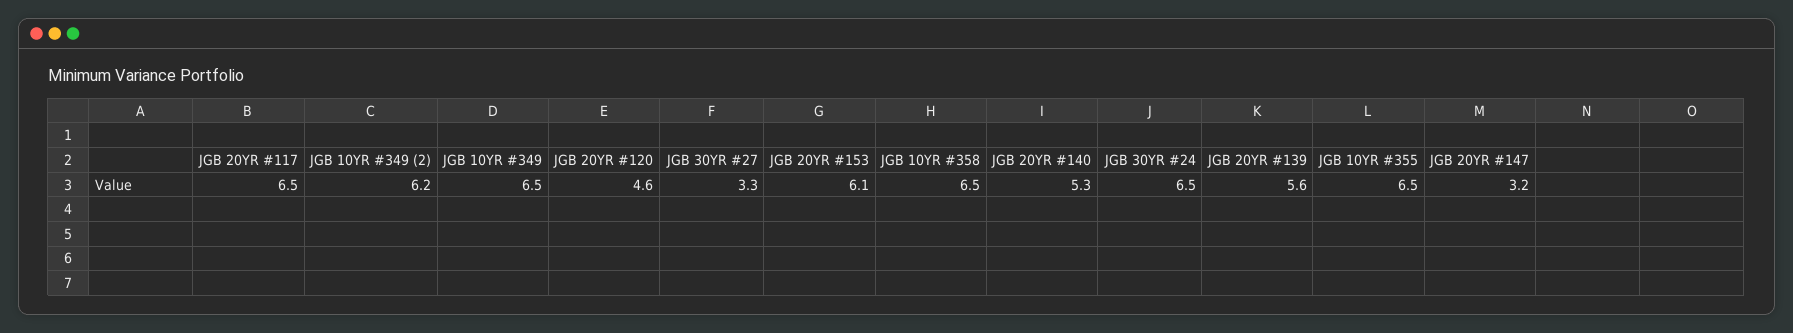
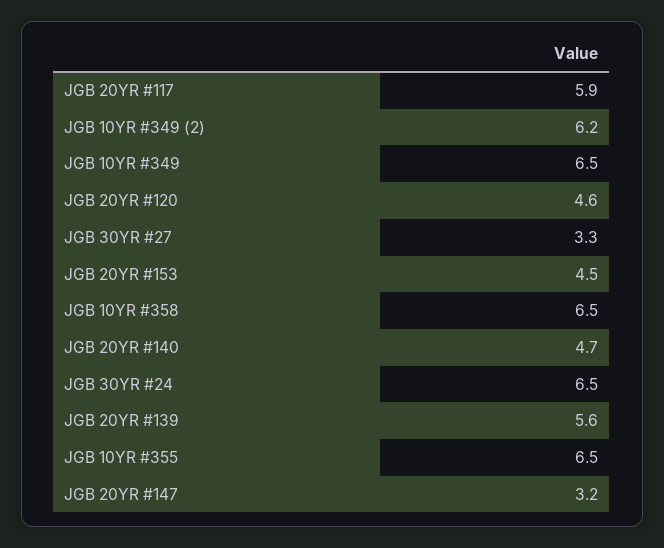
JGB 20YR #117: 6.5 -> 5.9
JGB 20YR #153: 6.1 -> 4.5
JGB 20YR #140: 5.3 -> 4.7

